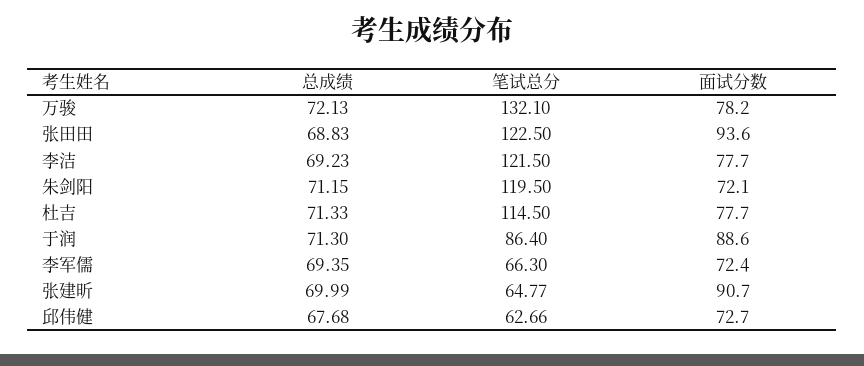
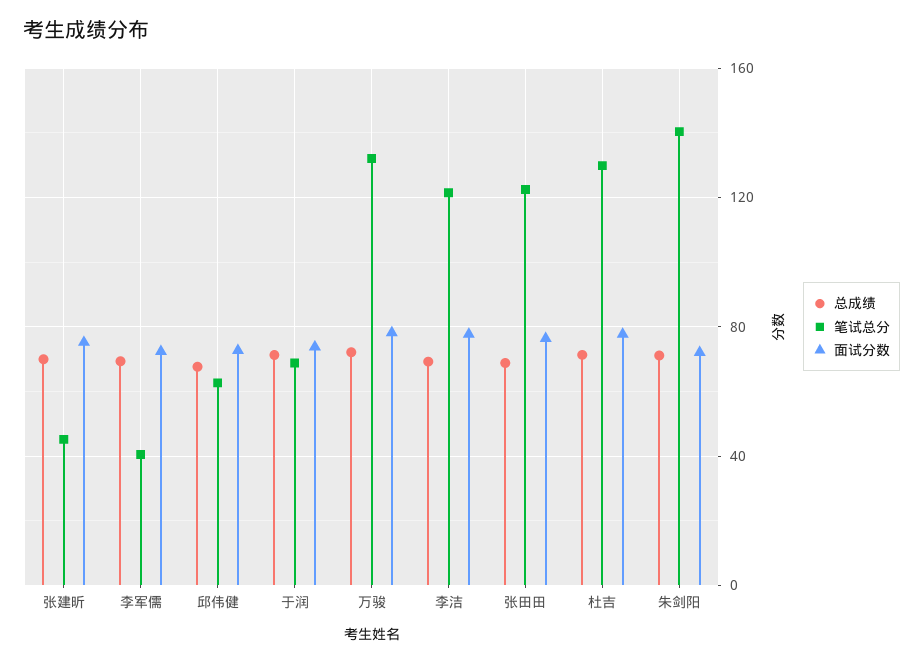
面试分数, 张田田: 93.6 -> 75
笔试总分, 朱剑阳: 119.5 -> 140
笔试总分, 杜吉: 114.5 -> 130
笔试总分, 于润: 86.4 -> 70
面试分数, 于润: 88.6 -> 75
笔试总分, 李军儒: 66.3 -> 40
笔试总分, 张建昕: 64.77 -> 45
面试分数, 张建昕: 90.7 -> 75

